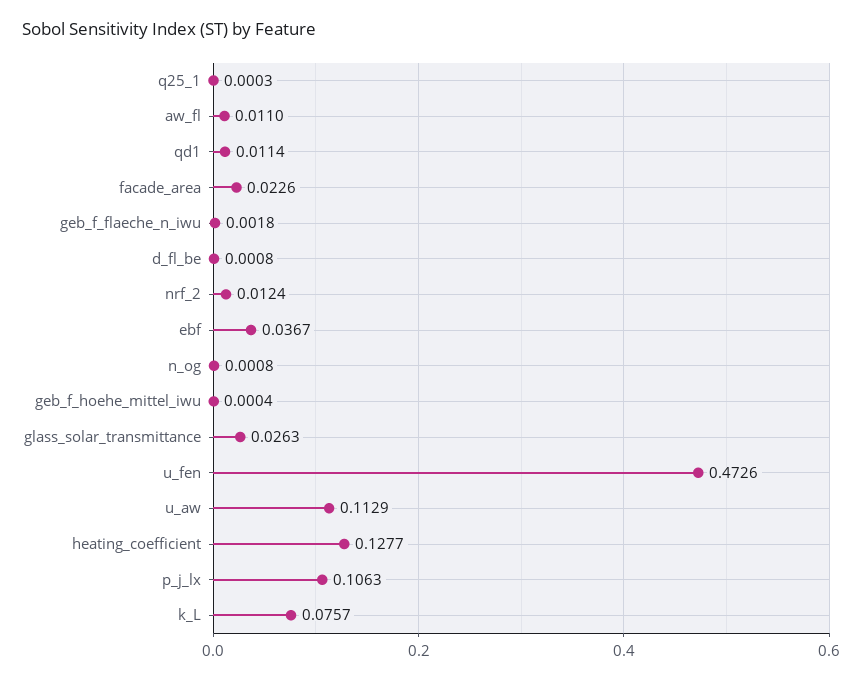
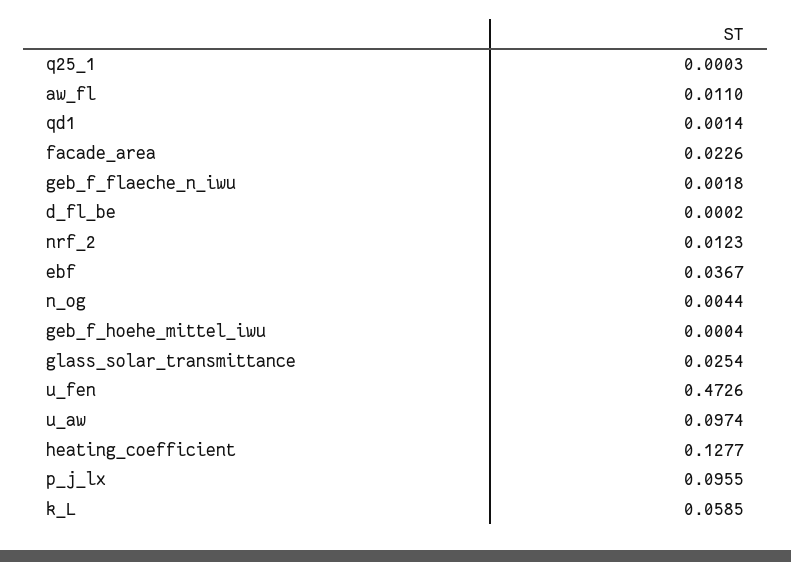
qd1: 0.0114 -> 0.0014
d_fl_be: 0.0008 -> 0.0002
nrf_2: 0.0124 -> 0.0123
n_og: 0.0008 -> 0.0044
glass_solar_transmittance: 0.0263 -> 0.0254
u_aw: 0.1129 -> 0.0974
p_j_lx: 0.1063 -> 0.0955
k_L: 0.0757 -> 0.0585

